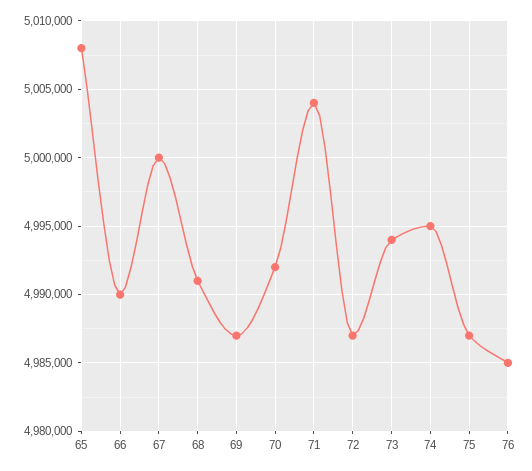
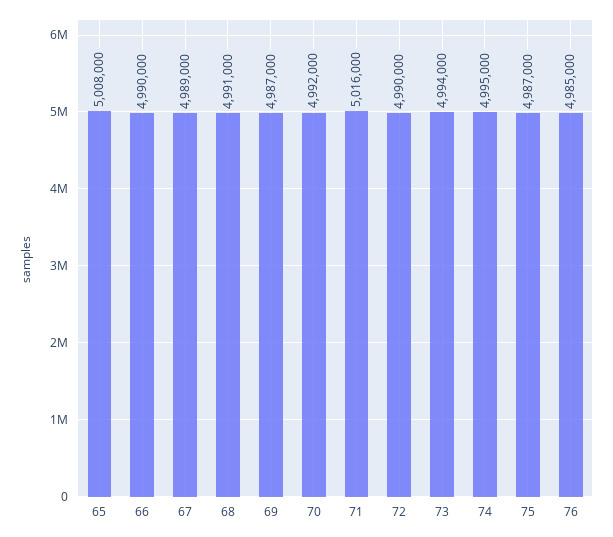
67: 5000000 -> 4989000
71: 5004000 -> 5016000
72: 4987000 -> 4990000

